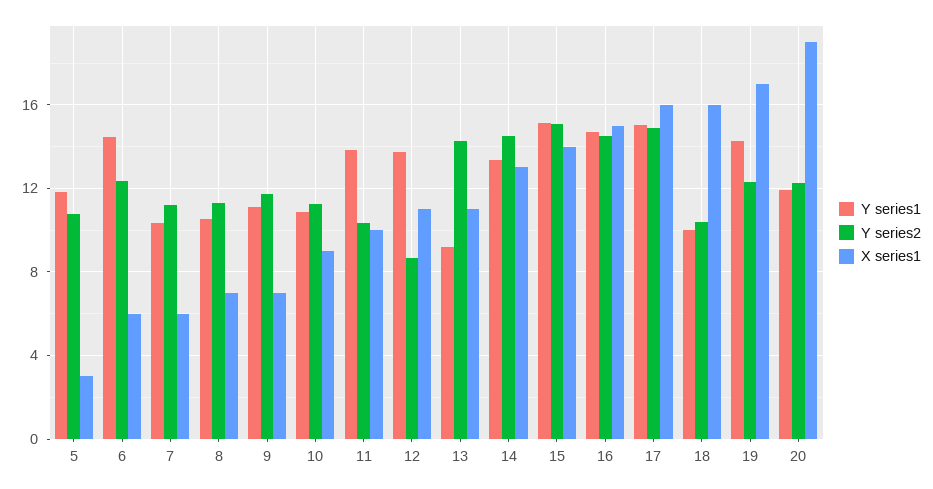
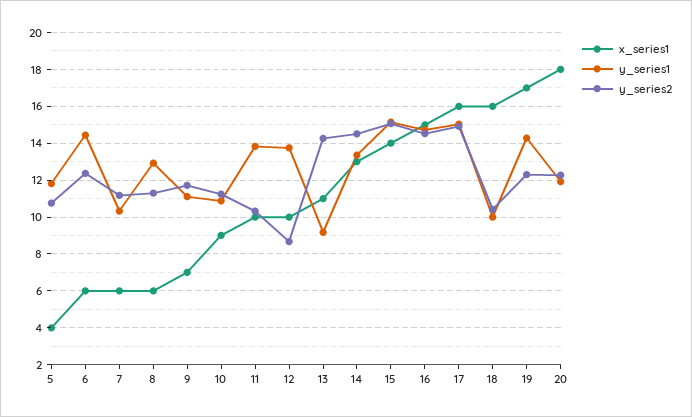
X series1, 5: 3 -> 4
Y series1, 8: 10.5 -> 13
X series1, 8: 7 -> 6
X series1, 12: 11 -> 10
X series1, 20: 19 -> 18

